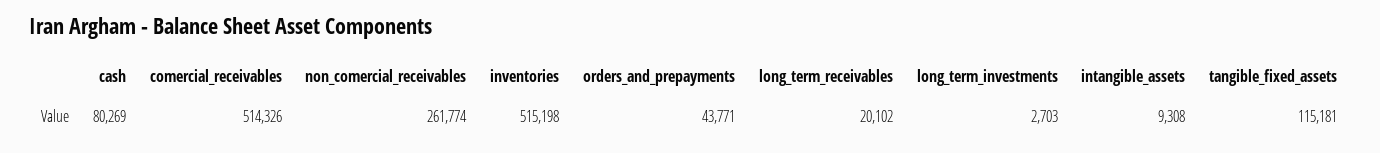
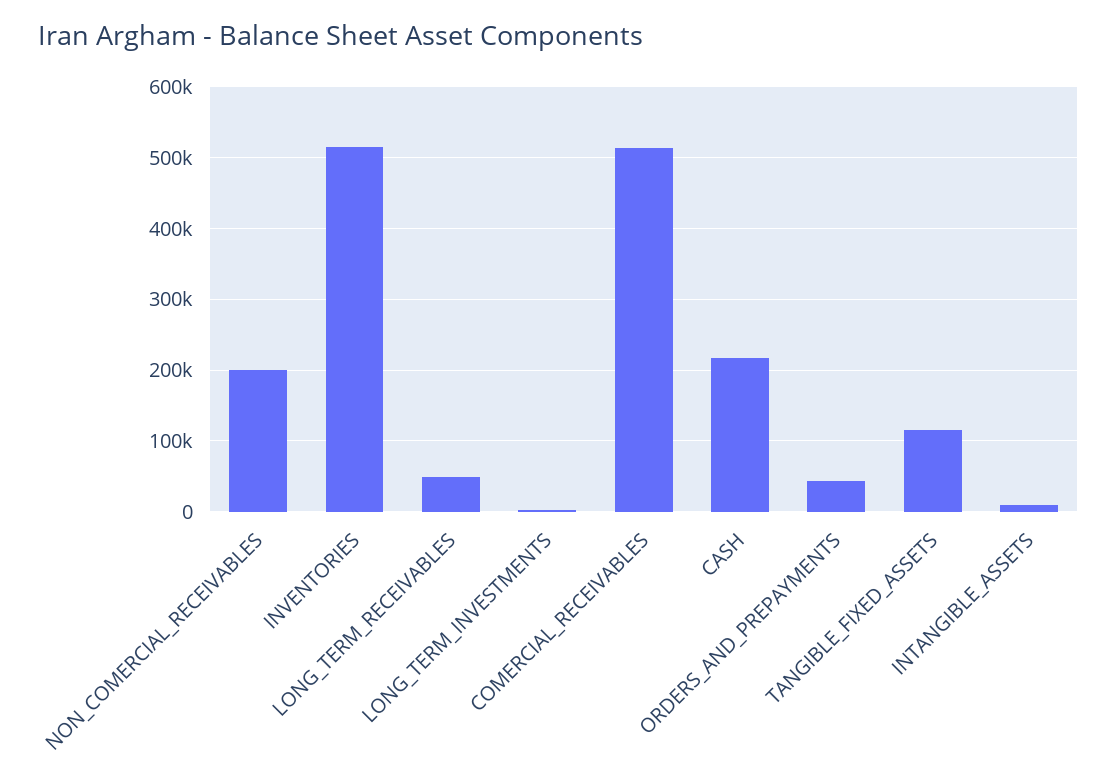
cash: 80269 -> 220000
non_comercial_receivables: 261774 -> 200000
long_term_receivables: 20102 -> 50000

